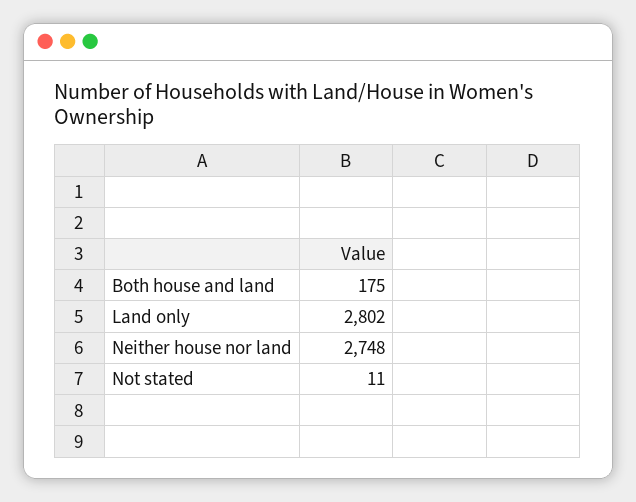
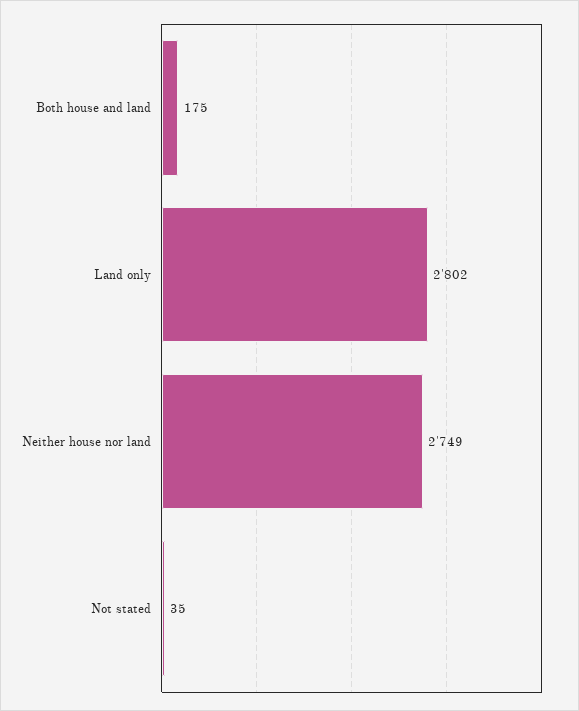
Neither house nor land: 2748 -> 2749
Not stated: 11 -> 35

